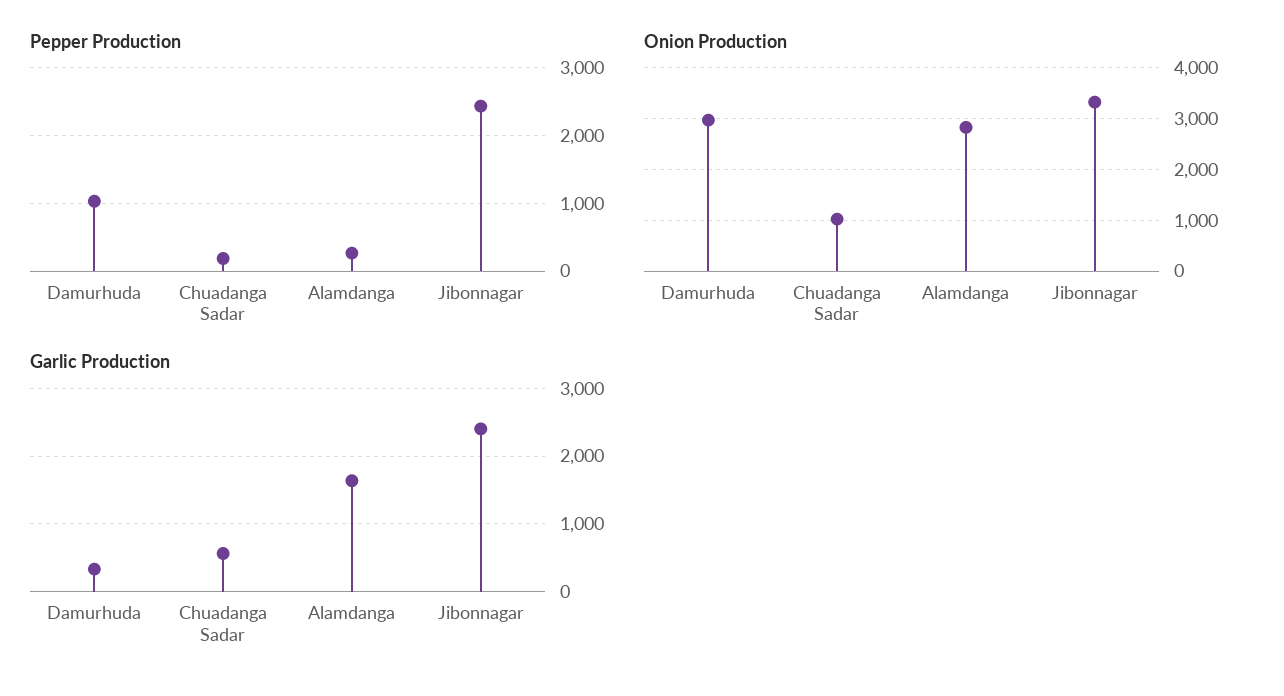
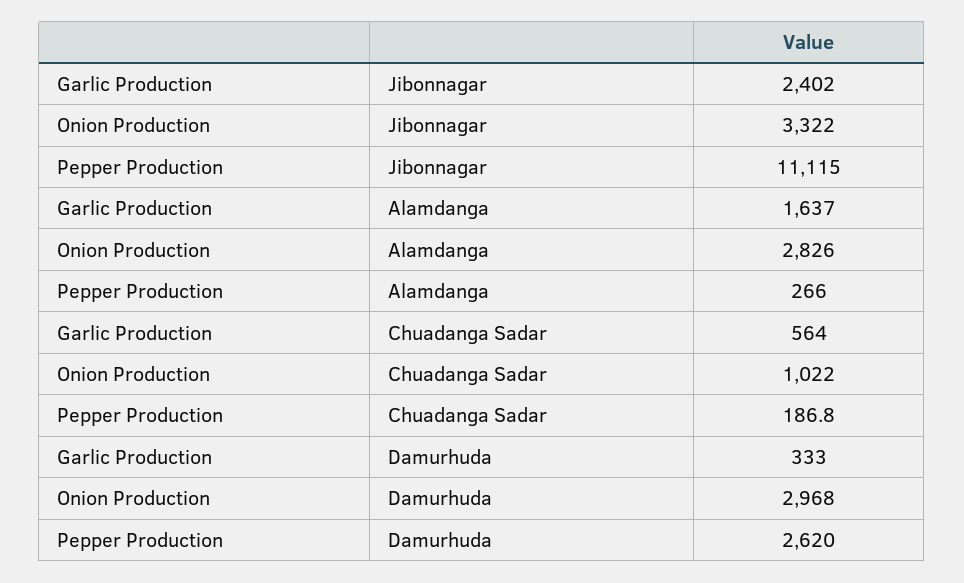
Pepper Production, Damurhuda: 1000 -> 2620
Pepper Production, Jibonnagar: 2400 -> 11115

